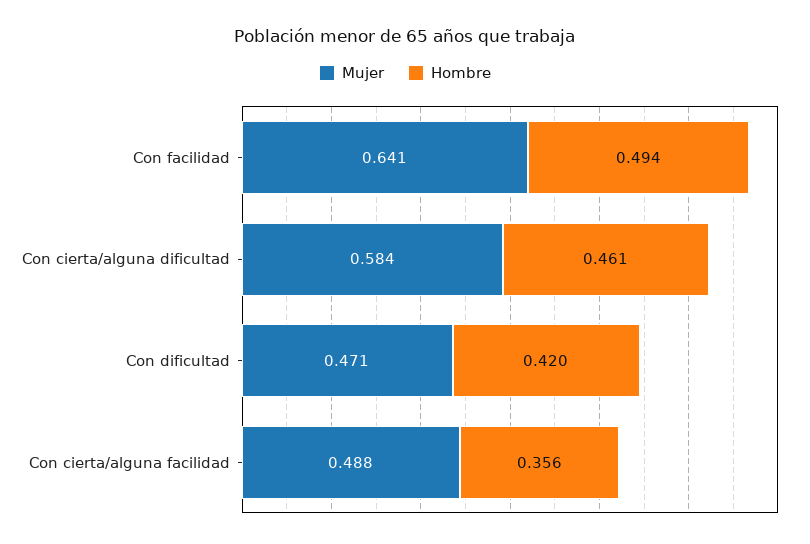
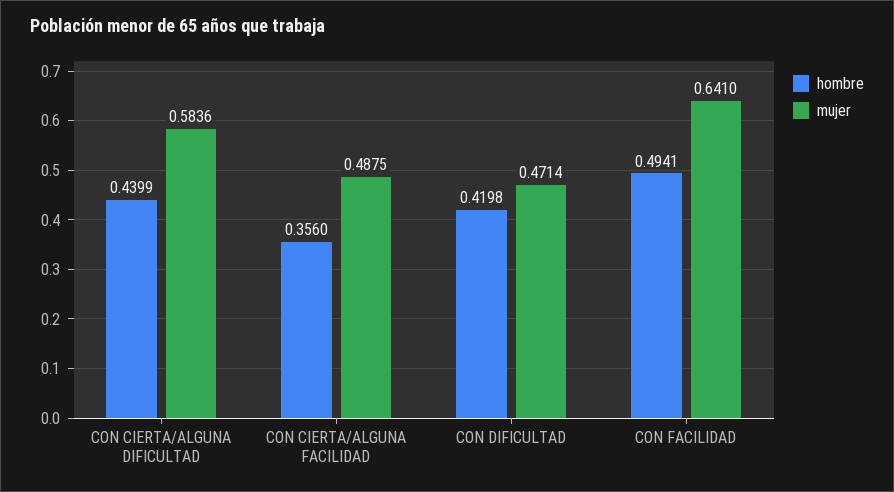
Hombre, Con cierta/alguna dificultad: 0.461 -> 0.4399

